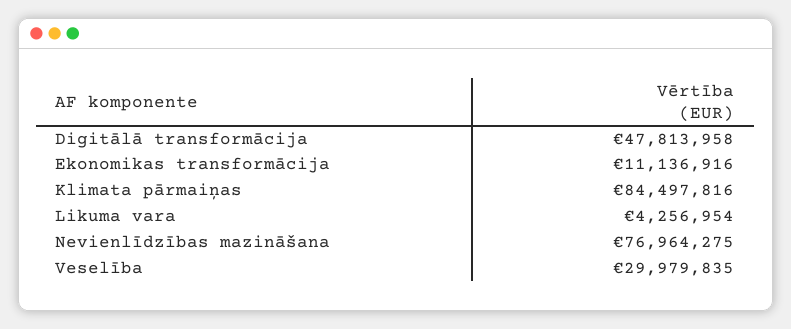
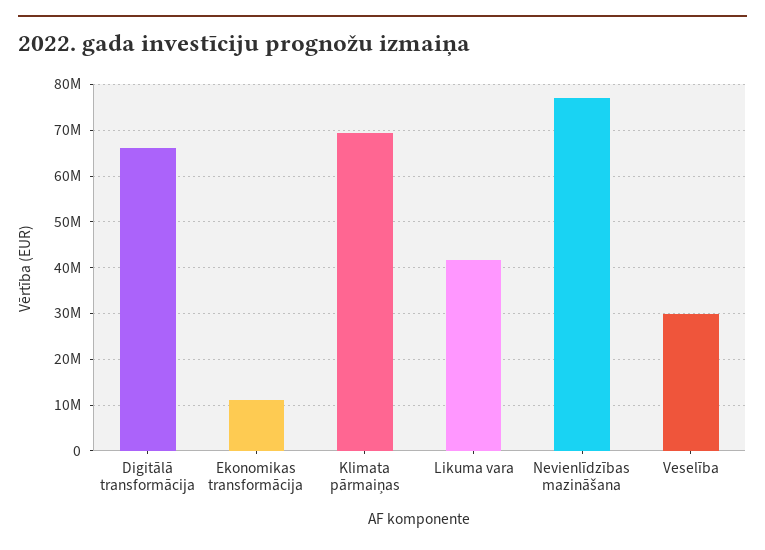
Digitālā transformācija: 47813958 -> 66000000
Klimata pārmaiņas: 84497816 -> 70000000
Likuma vara: 4256954 -> 42000000

